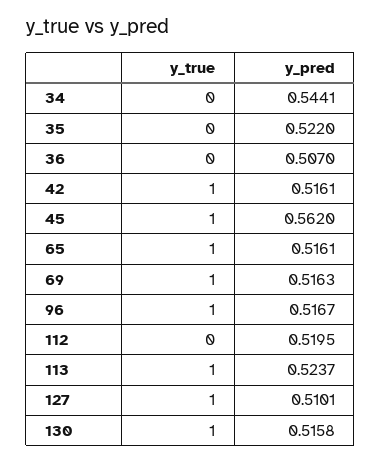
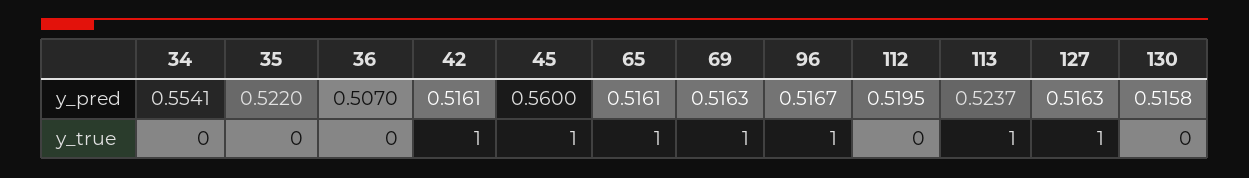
y_pred, 34: 0.5441 -> 0.5541
y_pred, 45: 0.562 -> 0.56
y_pred, 127: 0.5101 -> 0.5163
y_true, 130: 1 -> 0

